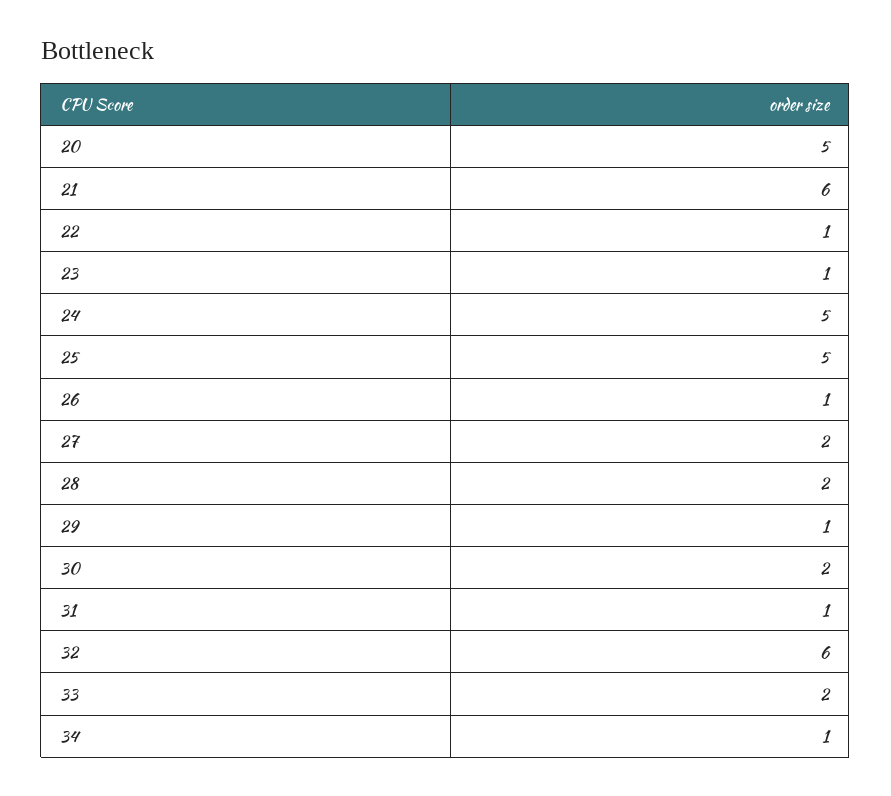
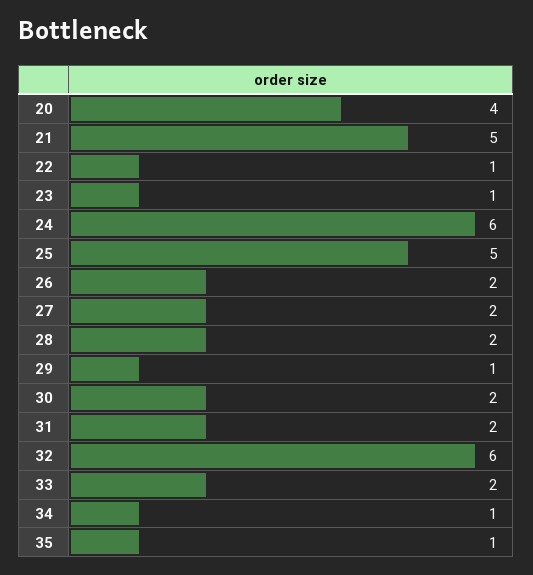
20: 5 -> 4
21: 6 -> 5
24: 5 -> 6
26: 1 -> 2
31: 1 -> 2
35: none -> 1

